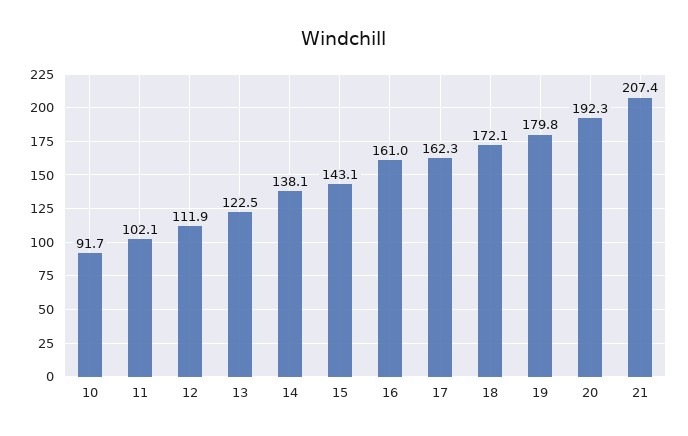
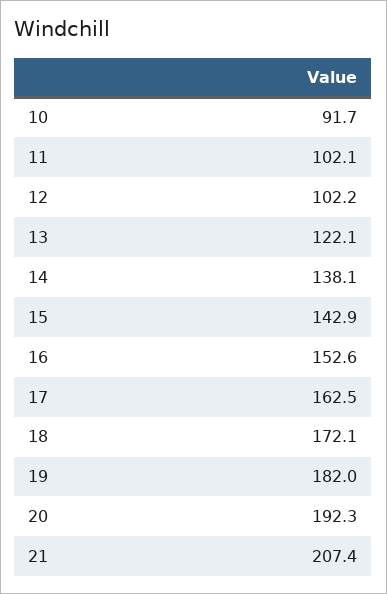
12: 111.9 -> 102.2
13: 122.5 -> 122.1
15: 143.1 -> 142.9
16: 161 -> 152.6
17: 162.3 -> 162.5
19: 179.8 -> 182

